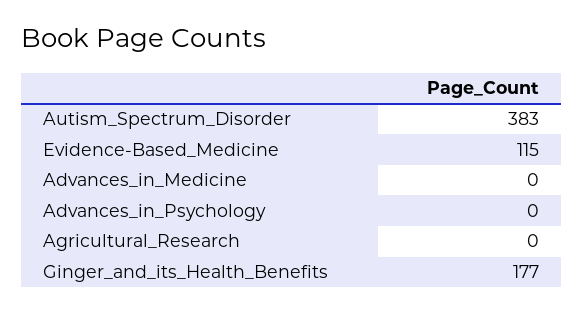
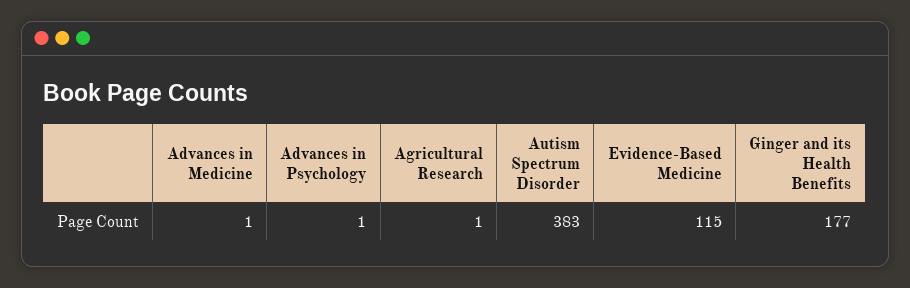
Advances_in_Medicine: 0 -> 1
Advances_in_Psychology: 0 -> 1
Agricultural_Research: 0 -> 1

